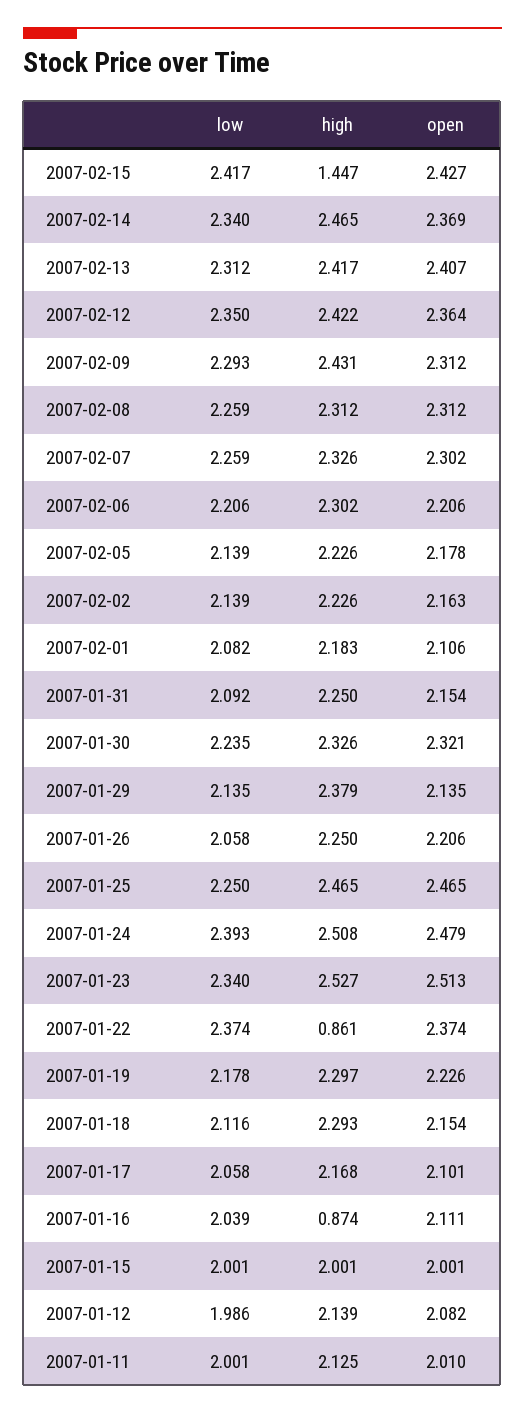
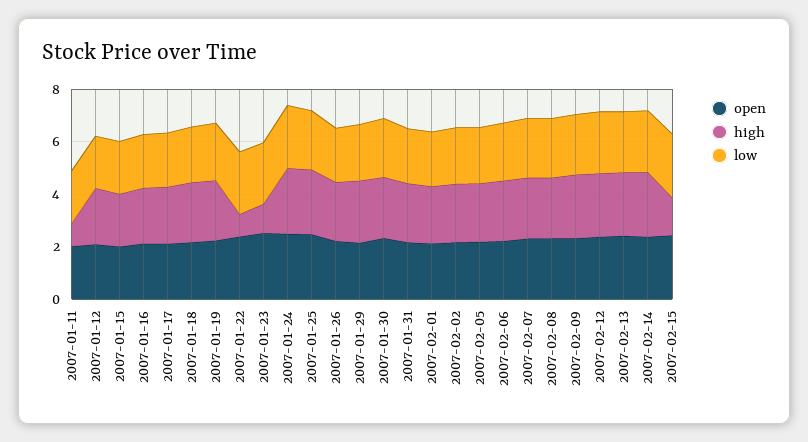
high, 2007-01-23: 2.527 -> 1
high, 2007-01-16: 0.874 -> 2
high, 2007-01-11: 2.125 -> 1

